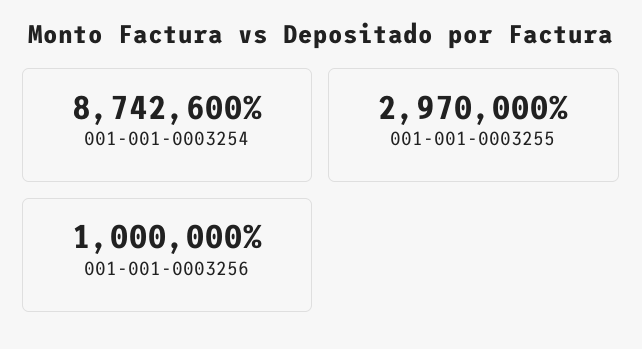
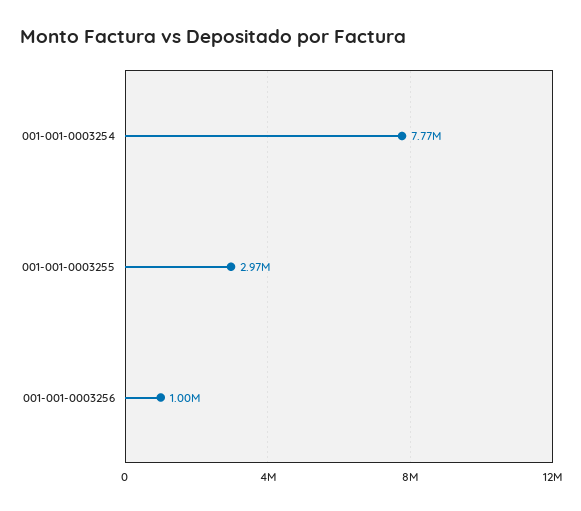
001-001-0003254: 8742600 -> 7770000

